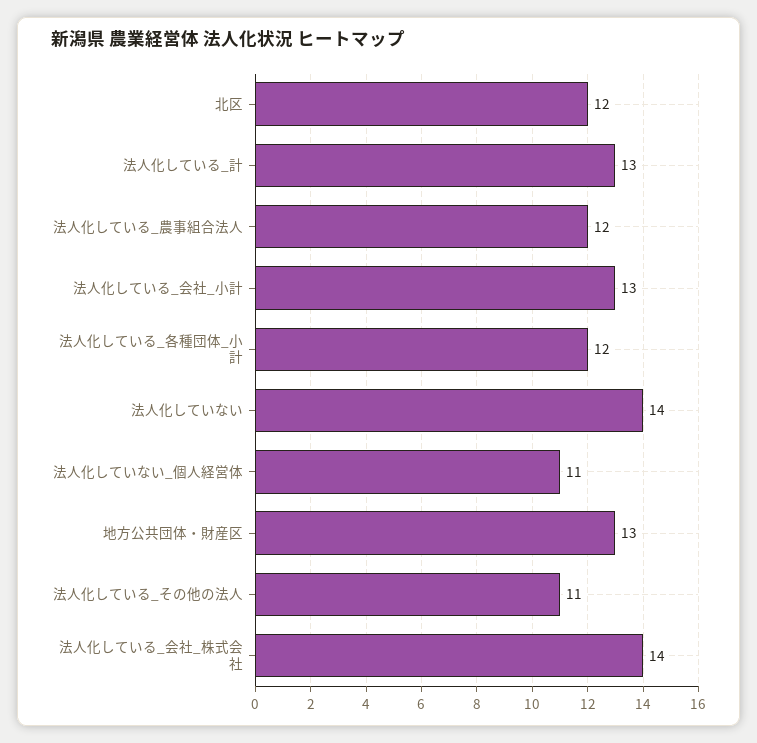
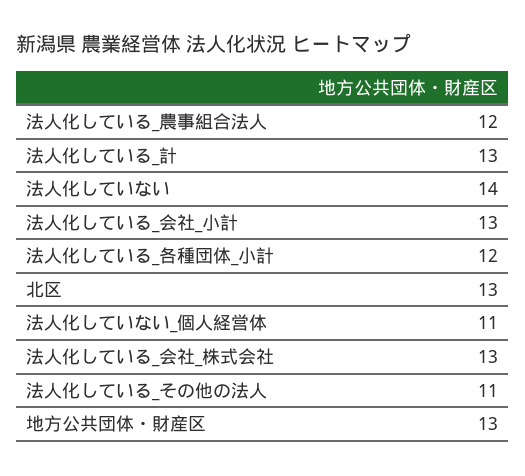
北区: 12 -> 13
法人化している_会社_株式会社: 14 -> 13

